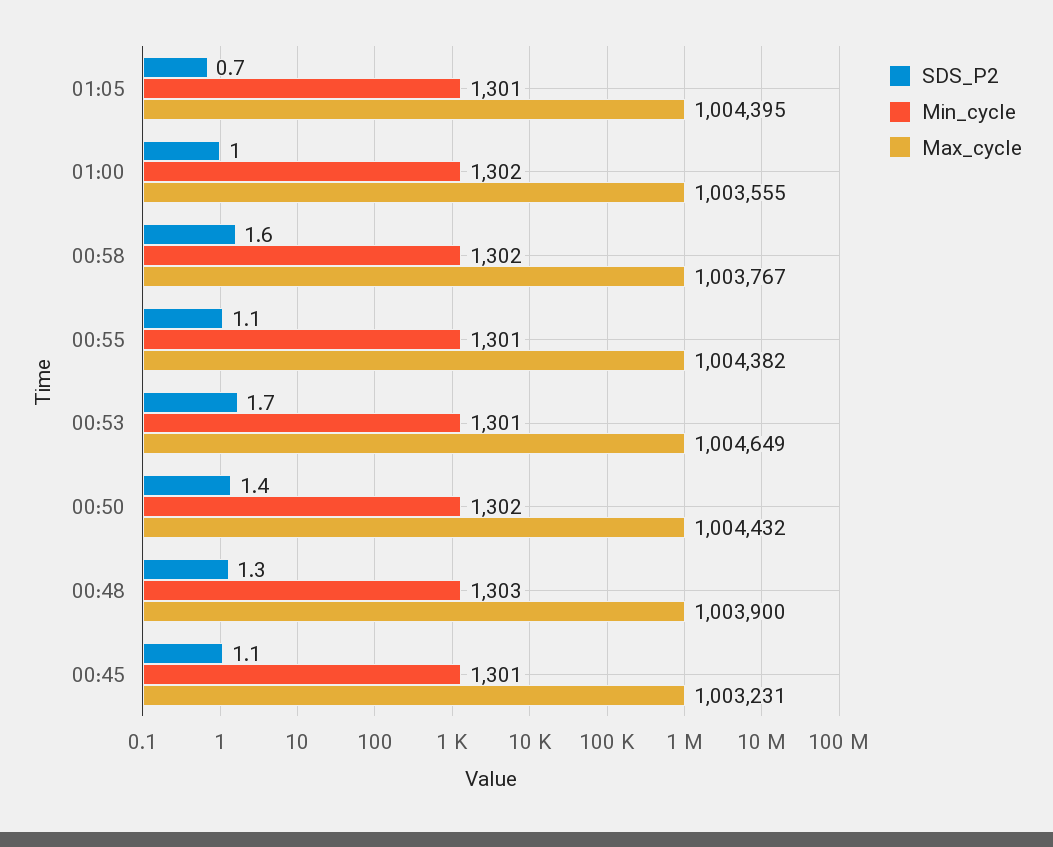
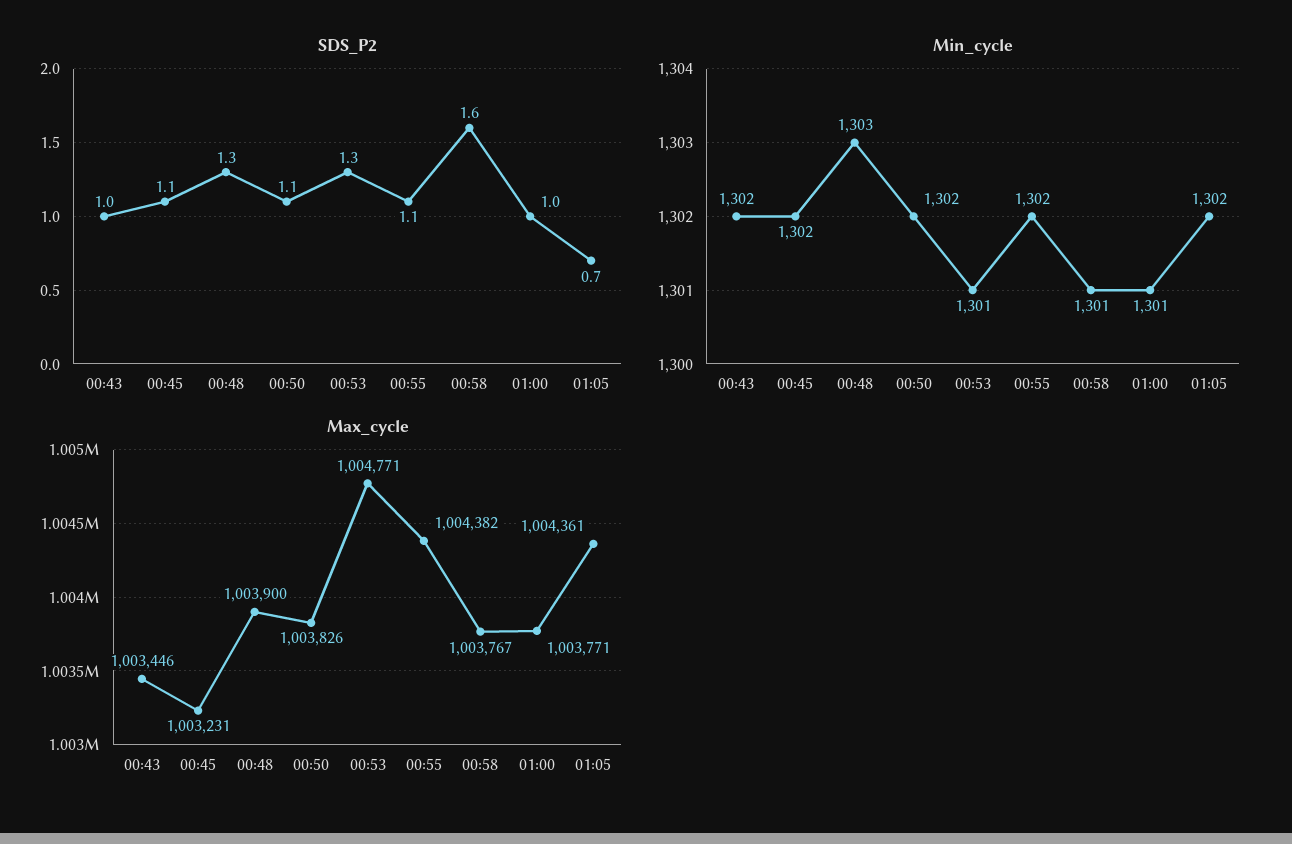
Min_cycle, 01:05: 1301 -> 1302
Max_cycle, 01:05: 1004395 -> 1004361
Min_cycle, 01:00: 1302 -> 1301
Max_cycle, 01:00: 1003555 -> 1003771
Min_cycle, 00:58: 1302 -> 1301
Min_cycle, 00:55: 1301 -> 1302
SDS_P2, 00:53: 1.7 -> 1.3
Max_cycle, 00:53: 1004649 -> 1004771
SDS_P2, 00:50: 1.4 -> 1.1
Max_cycle, 00:50: 1004432 -> 1003826
Min_cycle, 00:45: 1301 -> 1302
SDS_P2, 00:43: none -> 1
Min_cycle, 00:43: none -> 1302
Max_cycle, 00:43: none -> 1003446

